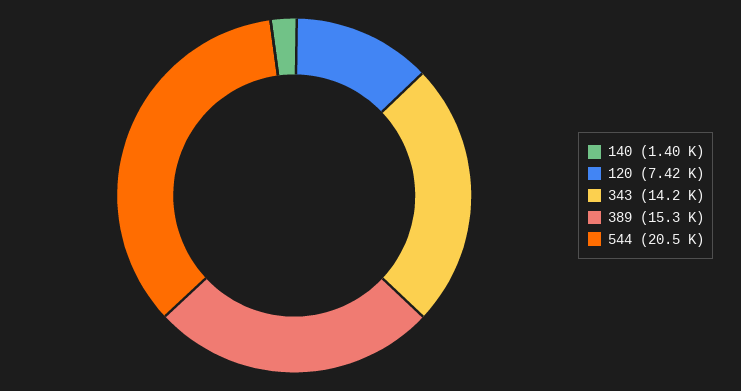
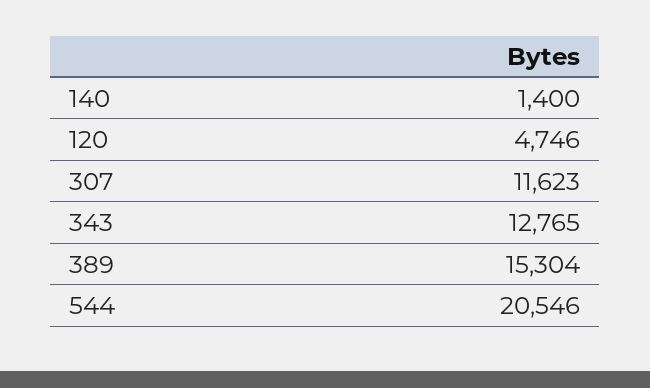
120: 7420 -> 4746
343: 14200 -> 12765
307: none -> 11623

